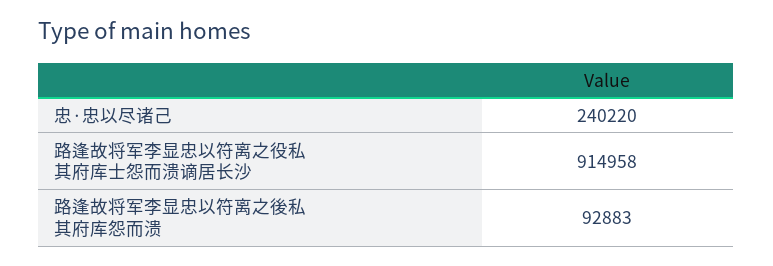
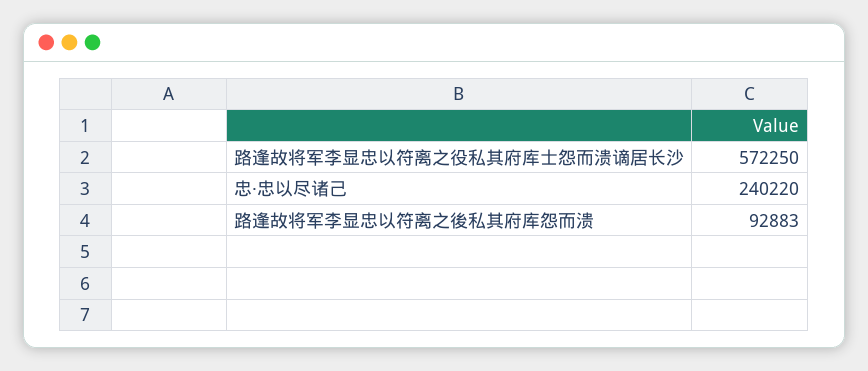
路逢故将军李显忠以符离之役私其府库士怨而溃谪居长沙: 914958 -> 572250

